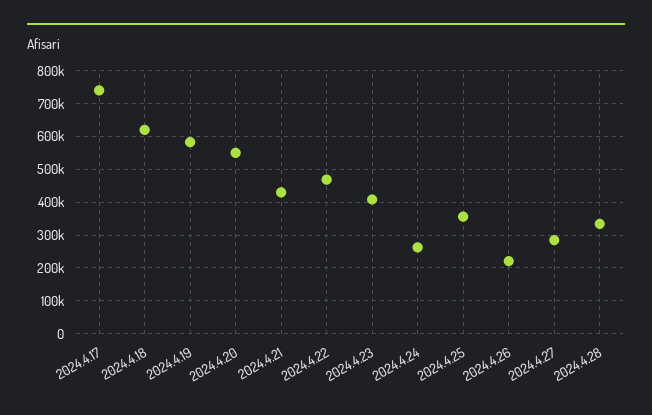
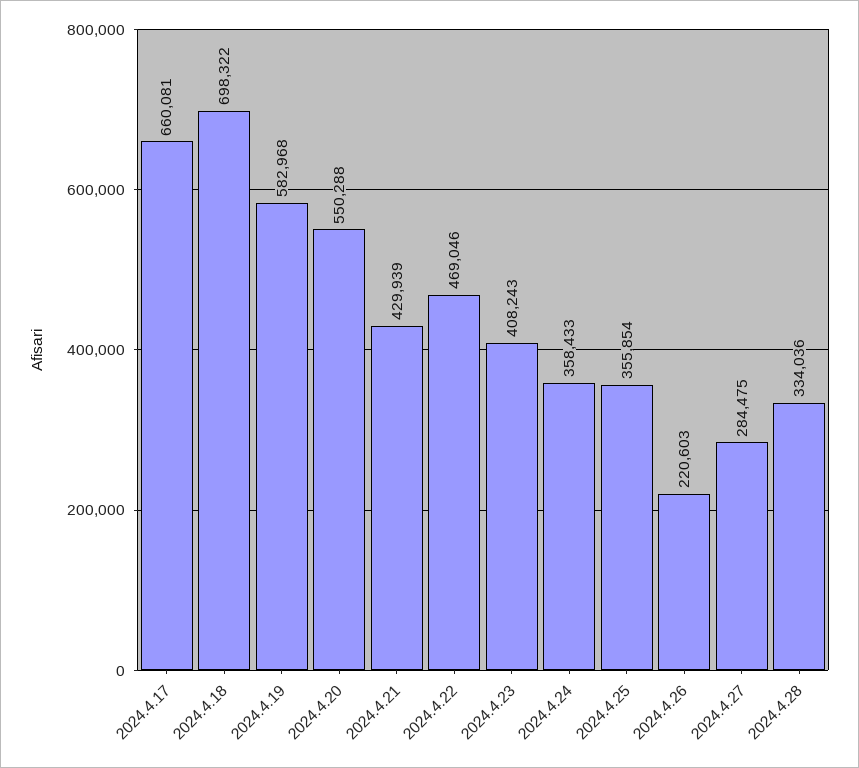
2024.4.17: 740000 -> 660081
2024.4.18: 620000 -> 698322
2024.4.24: 260000 -> 358433

